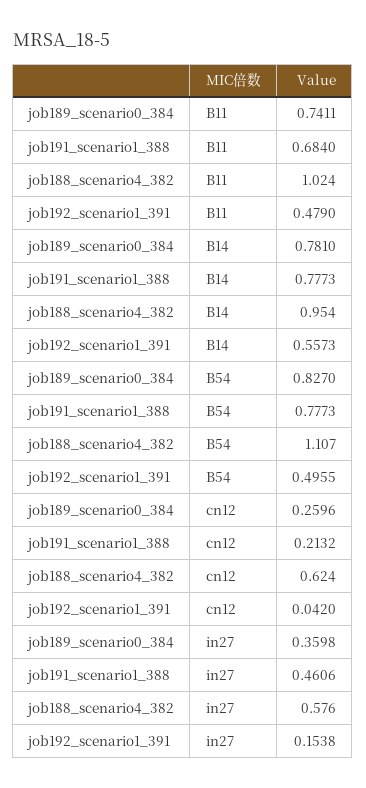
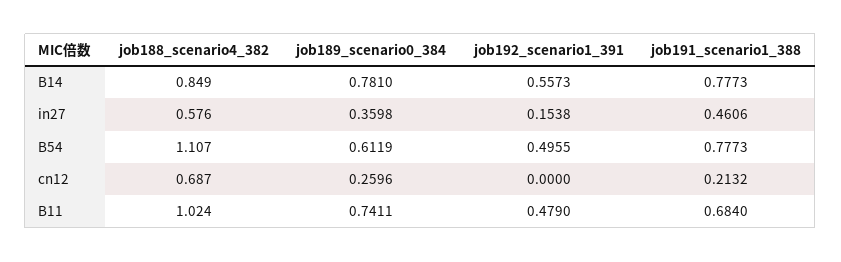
job188_scenario4_382, B14: 0.954 -> 0.849
job189_scenario0_384, B54: 0.827 -> 0.6119
job188_scenario4_382, cn12: 0.624 -> 0.687
job192_scenario1_391, cn12: 0.042 -> 0

